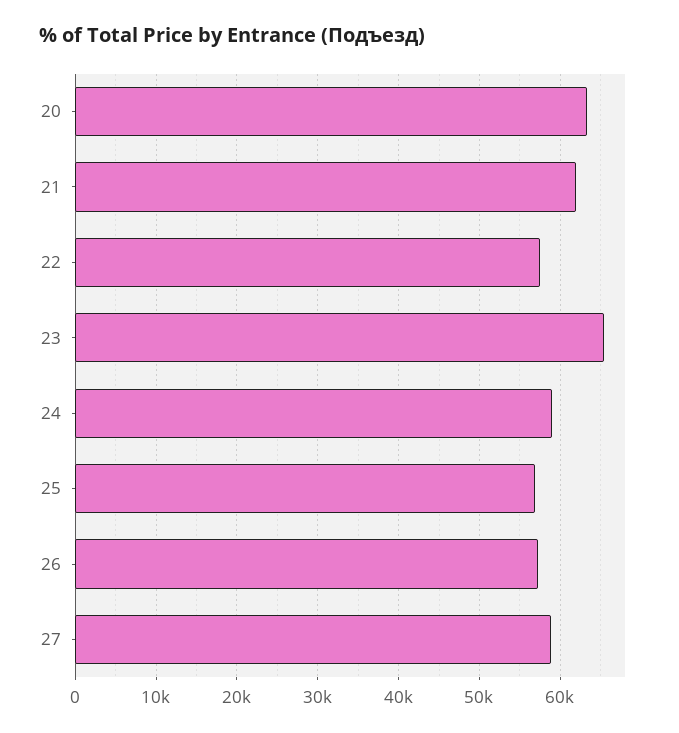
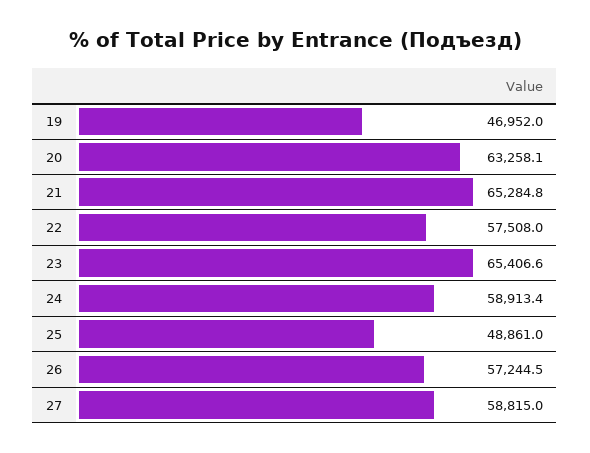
21: 62000 -> 65284.8
25: 57000 -> 48861
19: none -> 46952

